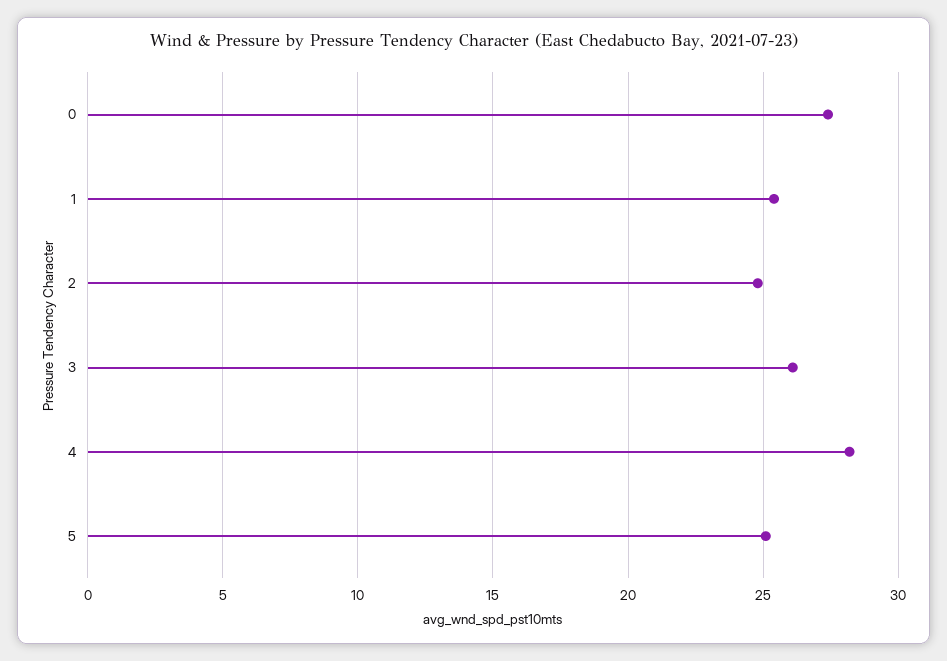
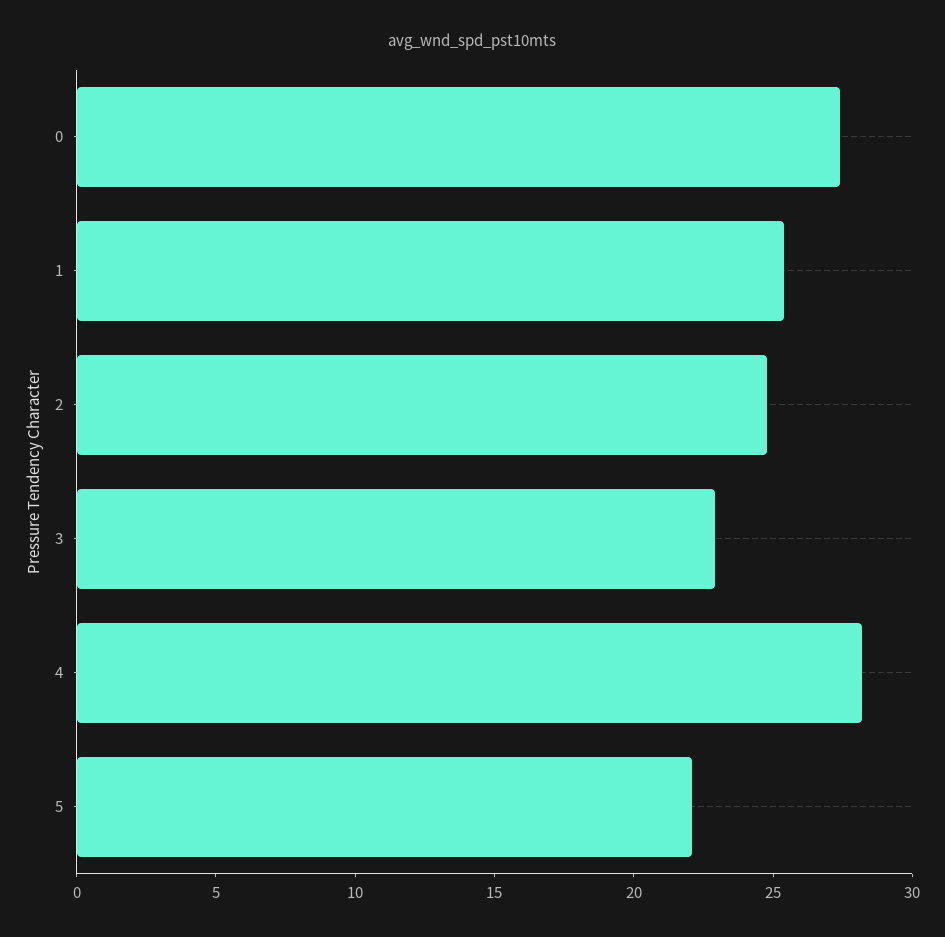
3: 26 -> 23
5: 25 -> 22

